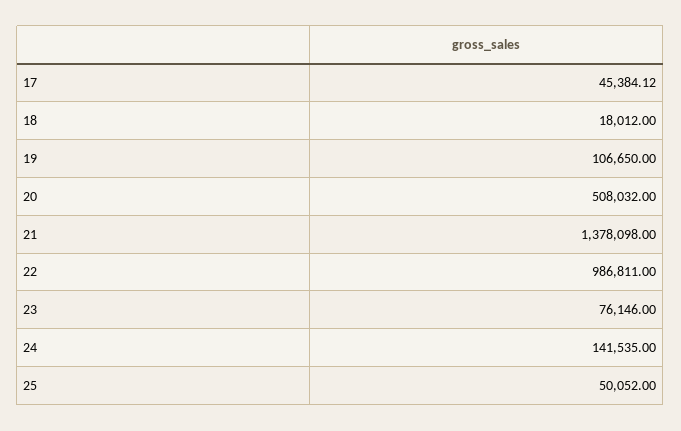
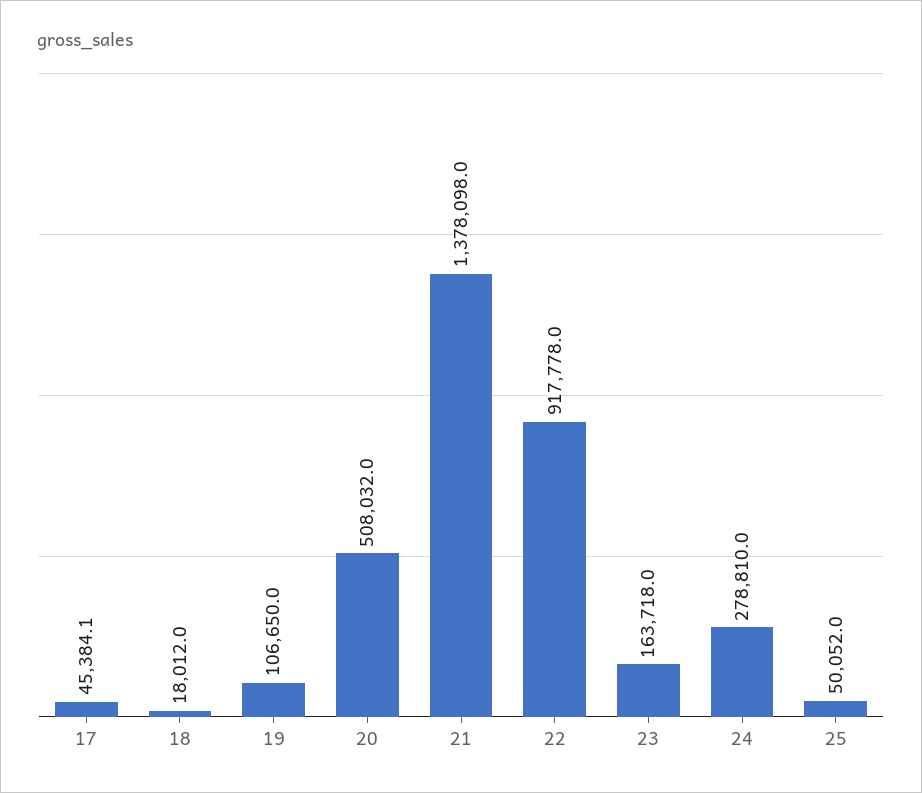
22: 986811 -> 917778
23: 76146 -> 163718
24: 141535 -> 278810

